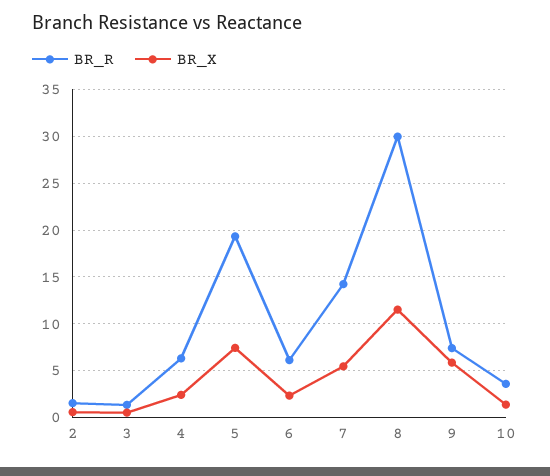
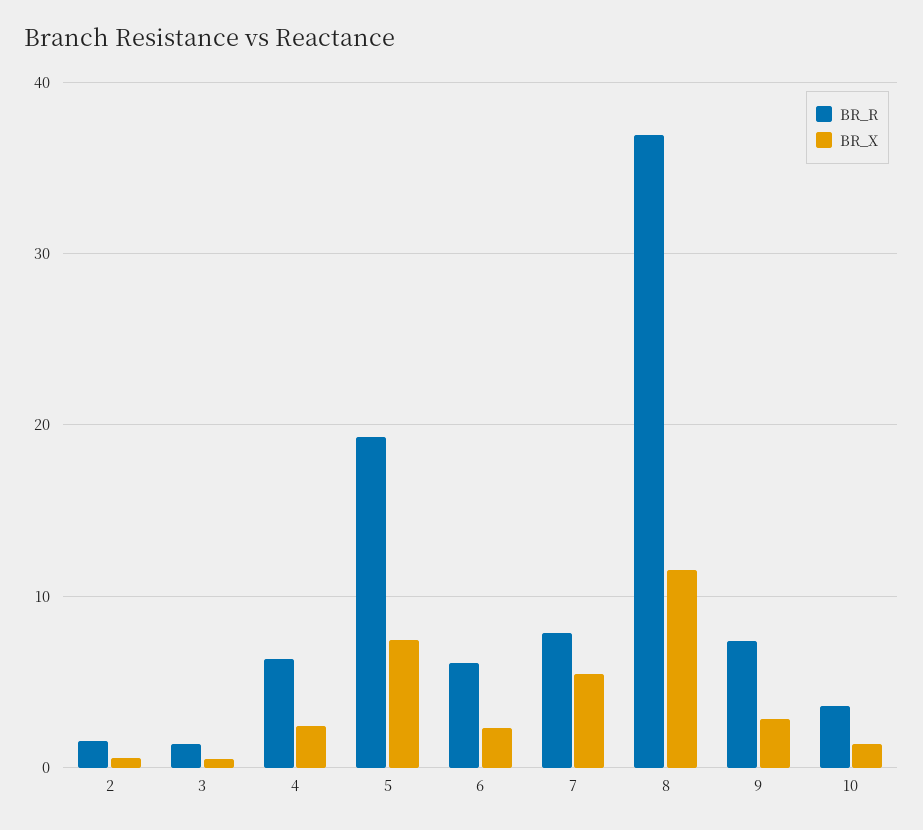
BR_R, 7: 14 -> 8
BR_R, 8: 30 -> 37
BR_X, 9: 6 -> 3

